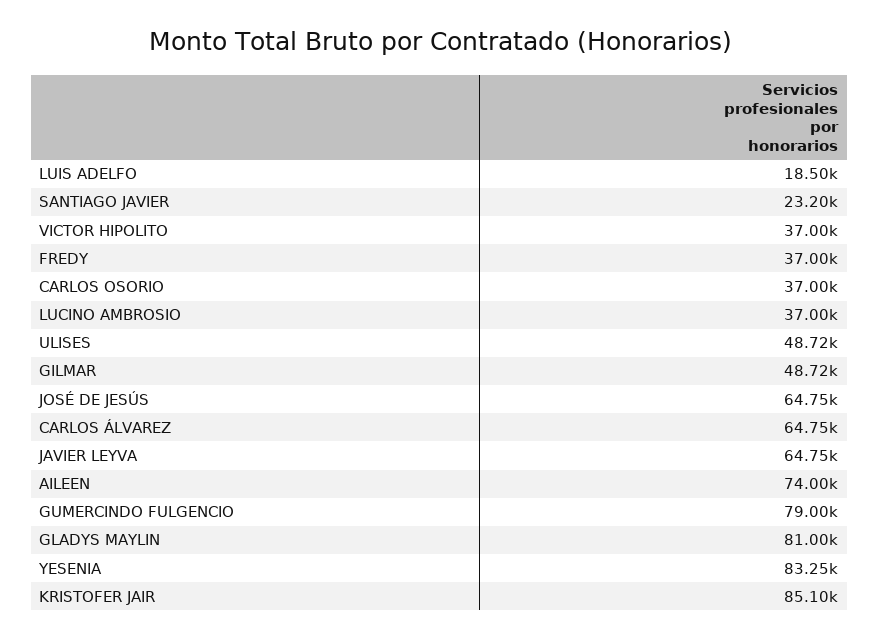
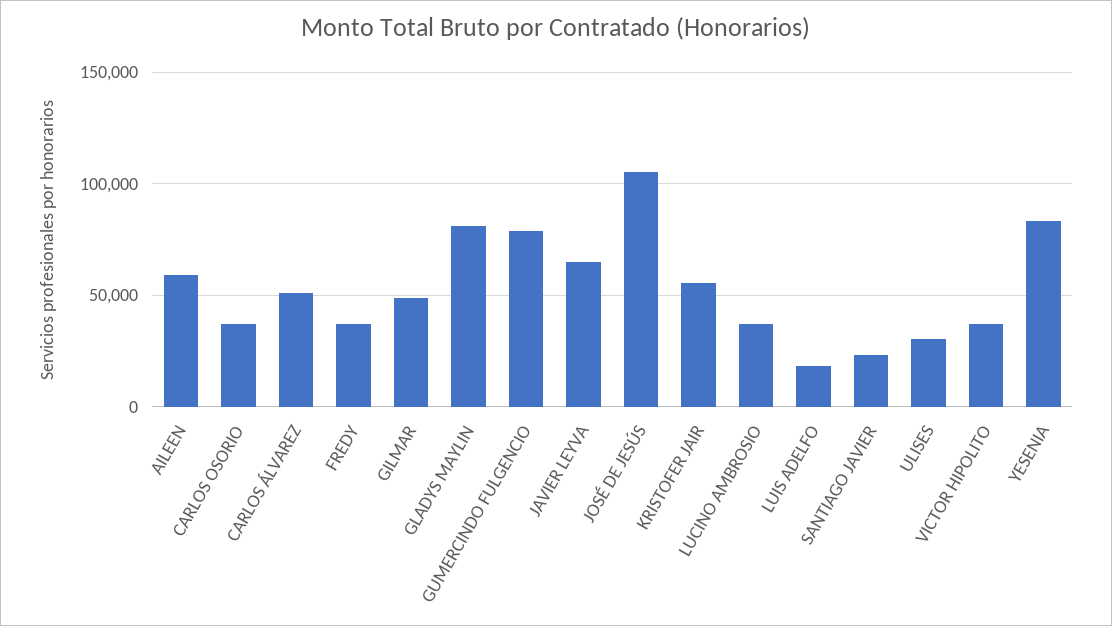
ULISES: 48720 -> 30000
JOSÉ DE JESÚS: 64750 -> 105000
CARLOS ÁLVAREZ: 64750 -> 50000
AILEEN: 74000 -> 60000
KRISTOFER JAIR: 85100 -> 55000

